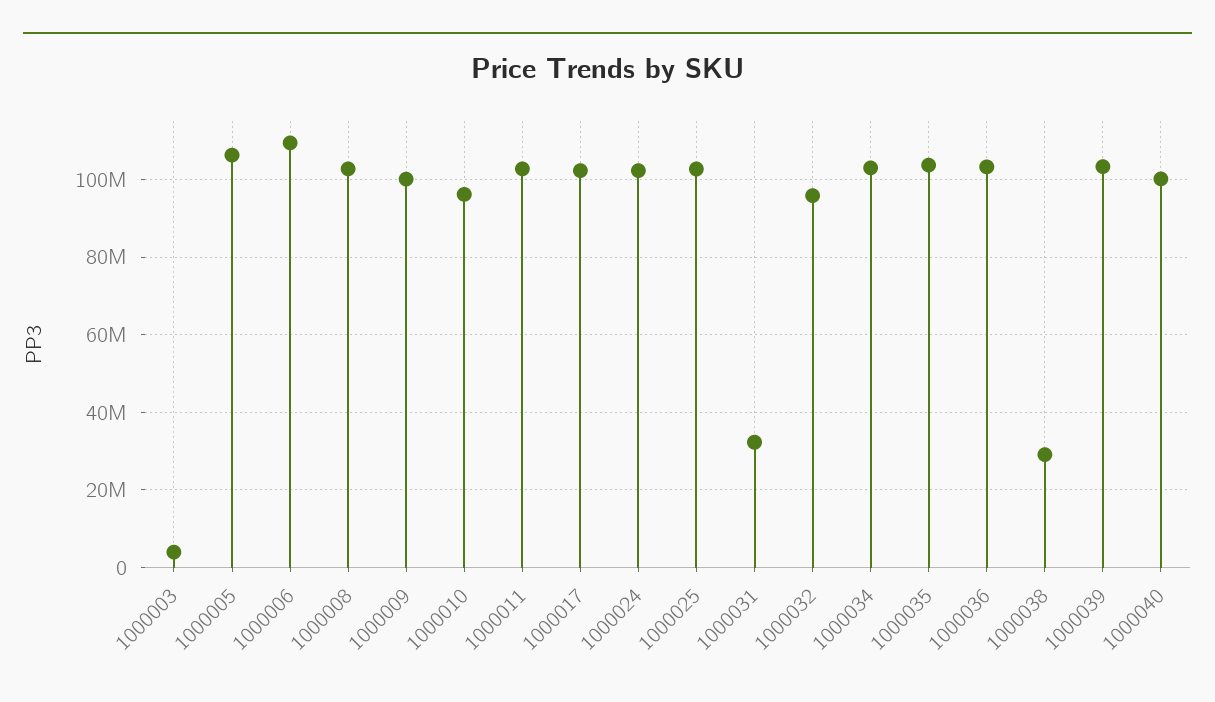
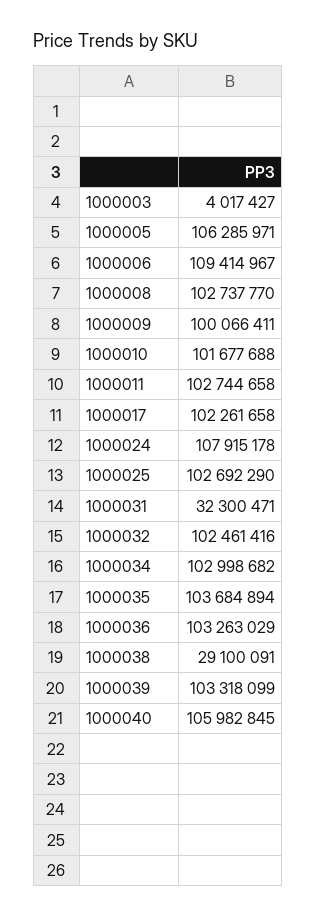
1000010: 96000000 -> 101677688
1000024: 102000000 -> 107915178
1000032: 96000000 -> 102461416
1000040: 100000000 -> 105982845

